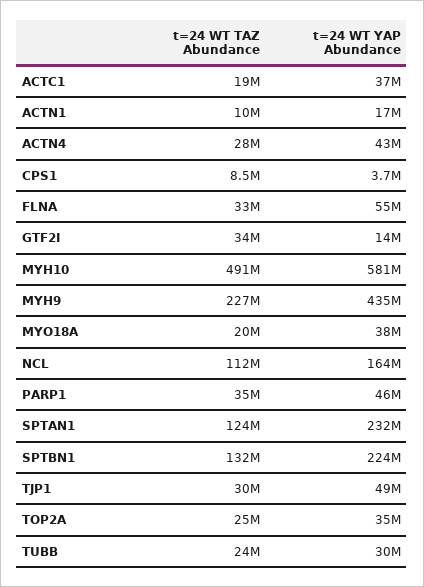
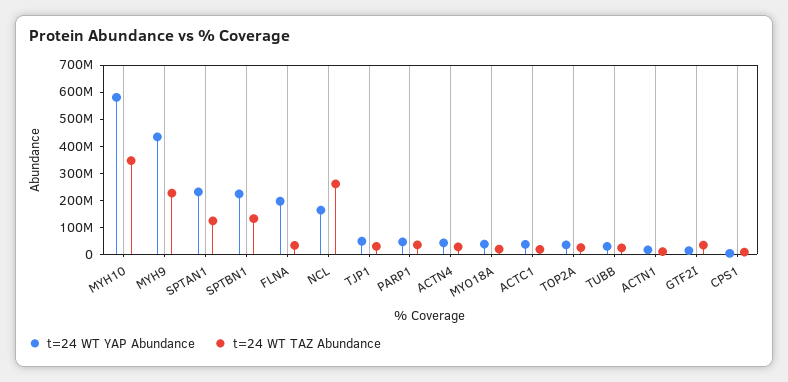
t=24 WT YAP Abundance, FLNA: 55000000 -> 200000000
t=24 WT TAZ Abundance, MYH10: 491000000 -> 350000000
t=24 WT TAZ Abundance, NCL: 112000000 -> 250000000

